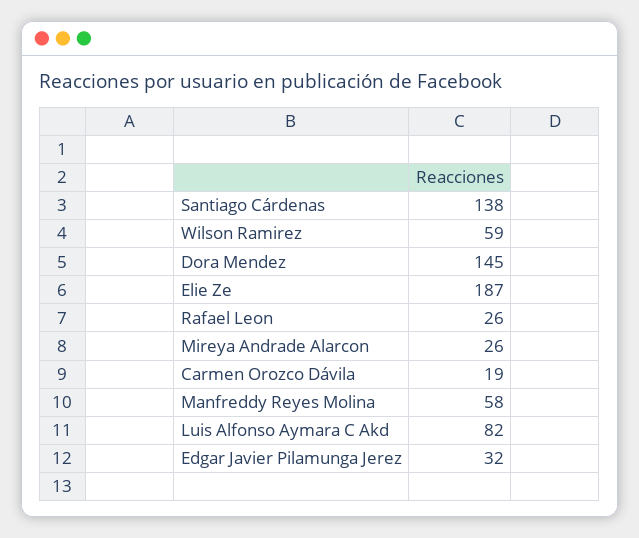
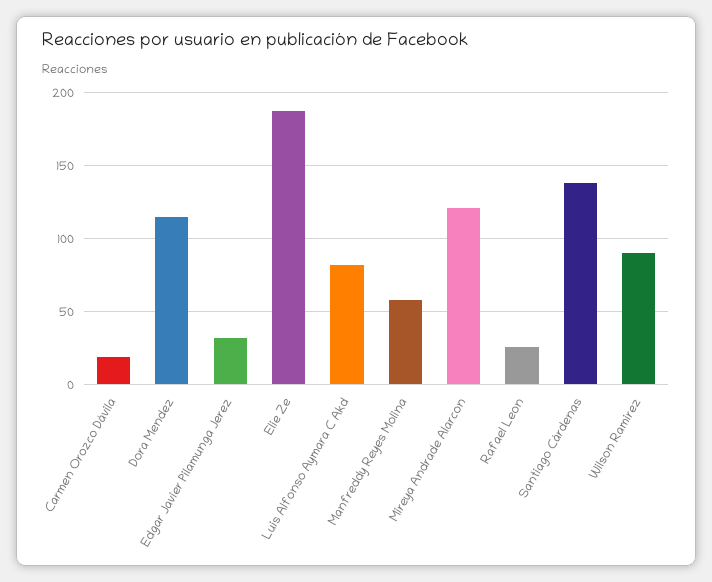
Wilson Ramirez: 59 -> 90
Dora Mendez: 145 -> 115
Mireya Andrade Alarcon: 26 -> 120

